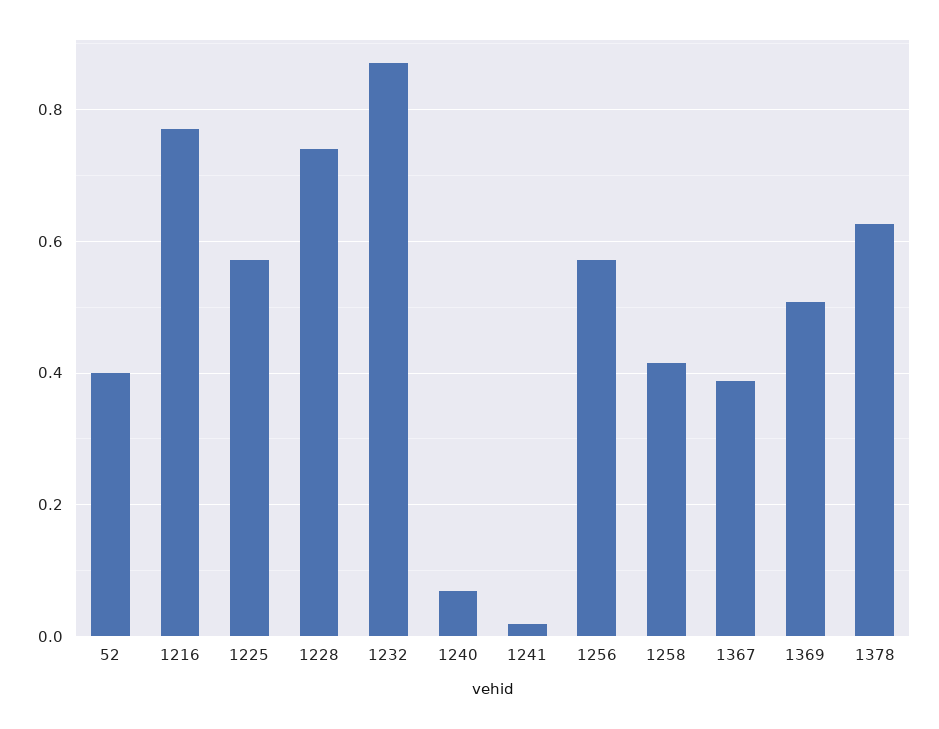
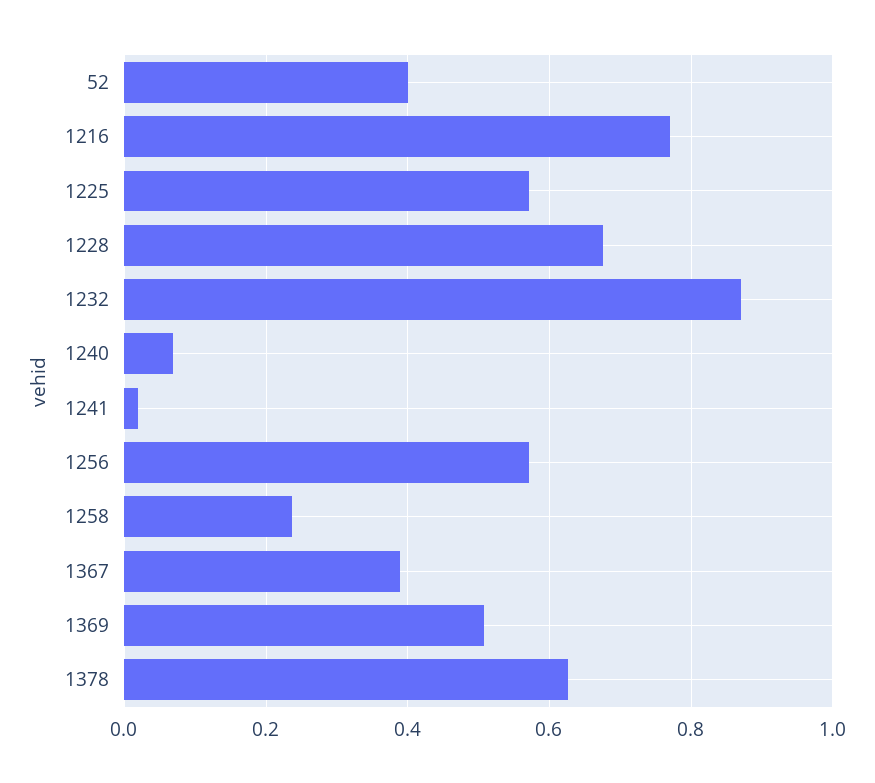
1228: 0.74 -> 0.68
1258: 0.42 -> 0.24

